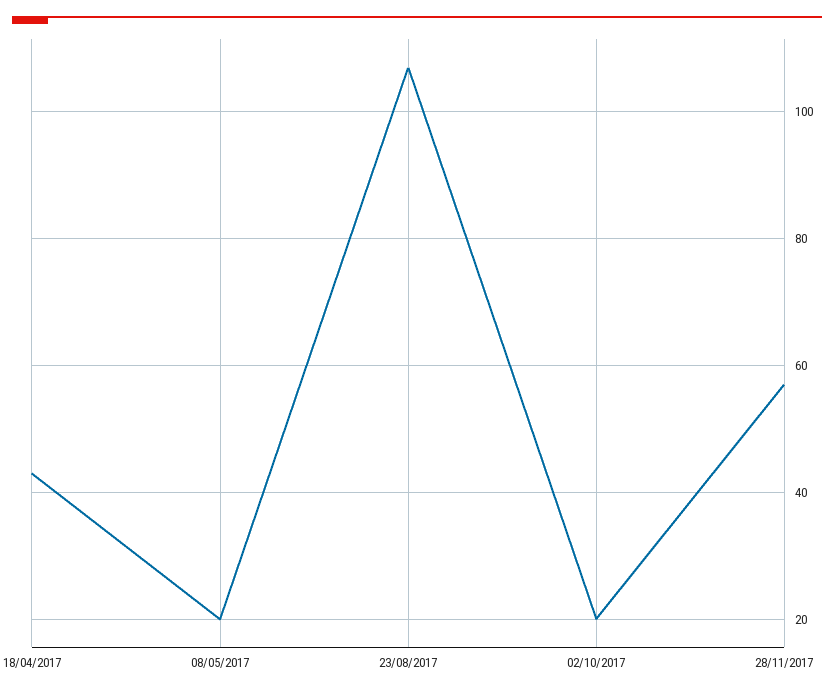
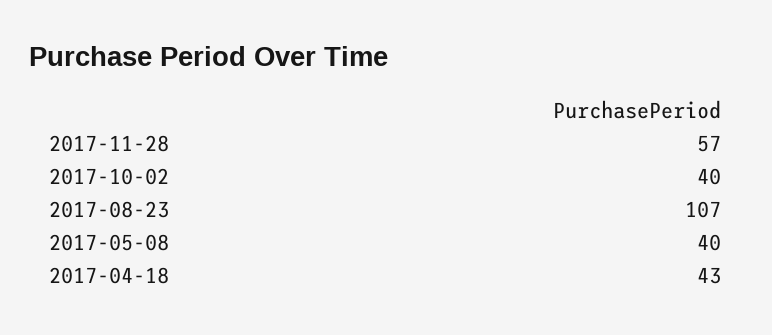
08/05/2017: 20 -> 40
02/10/2017: 20 -> 40

